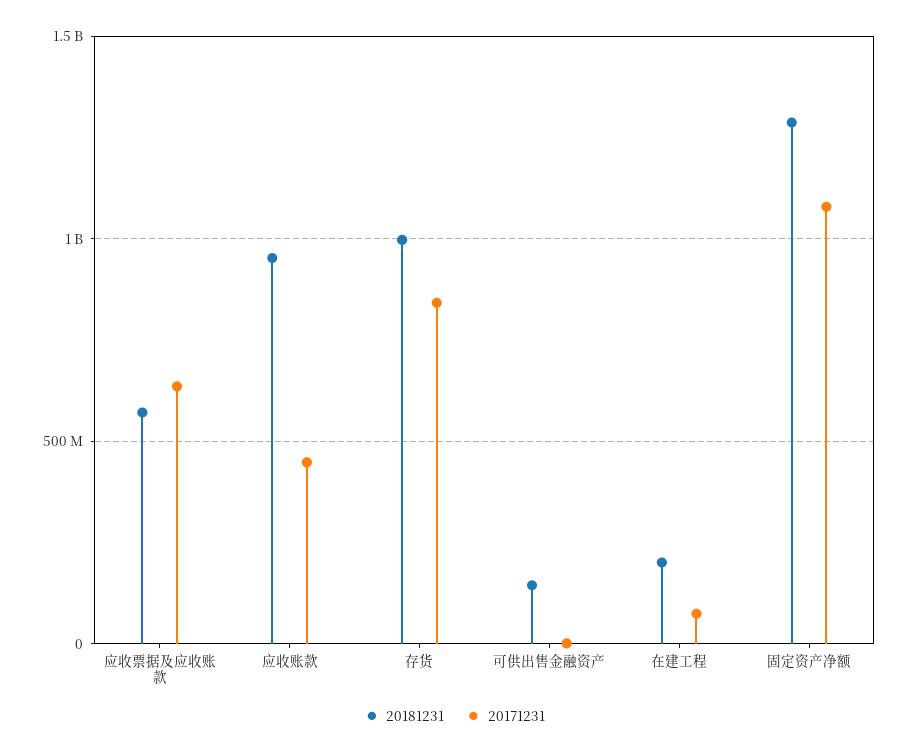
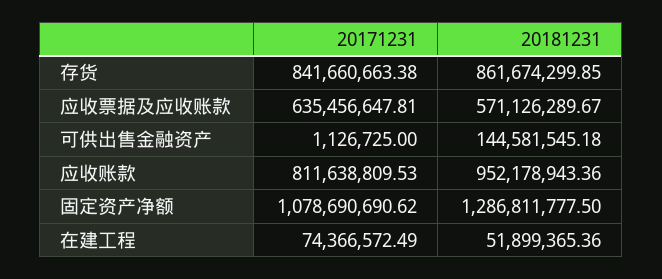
20171231, 应收账款: 450000000 -> 811638809.53
20181231, 存货: 1000000000 -> 861674299.85
20181231, 在建工程: 200000000 -> 51899365.36

